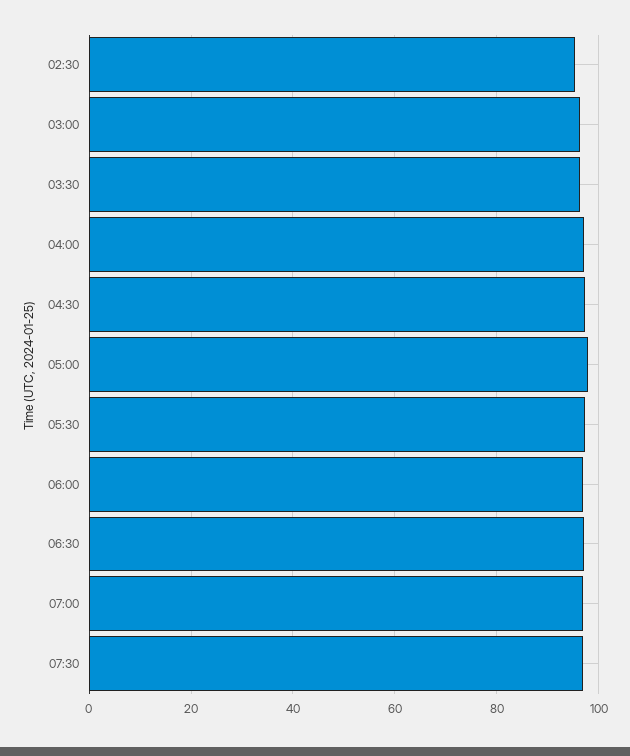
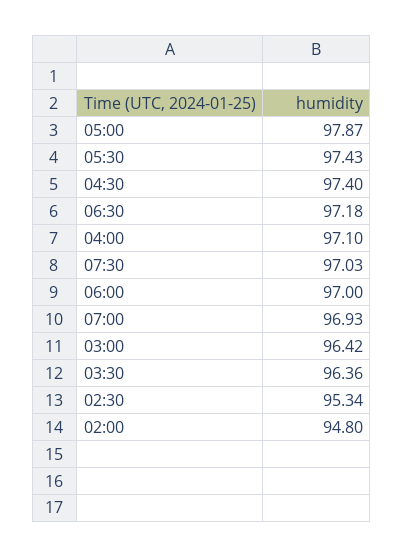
02:00: none -> 94.8

